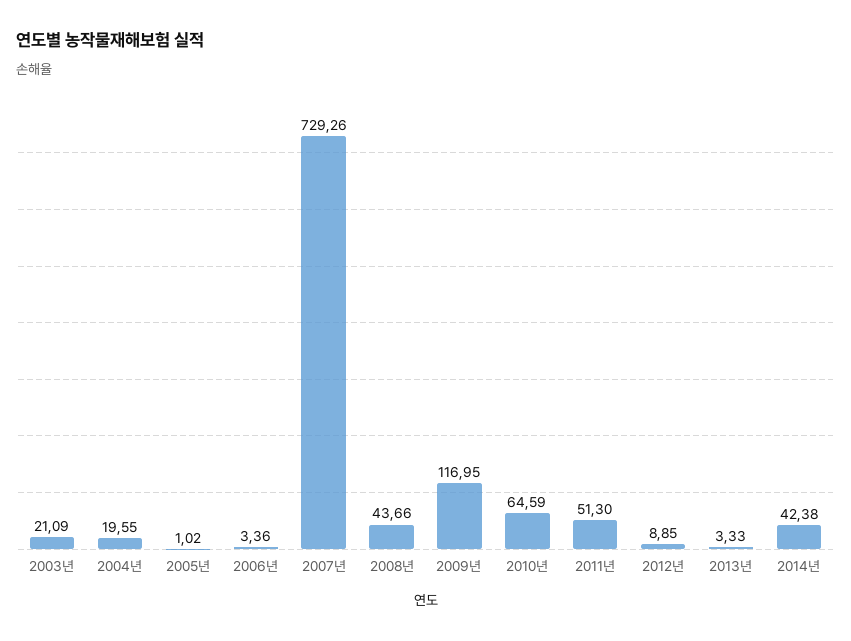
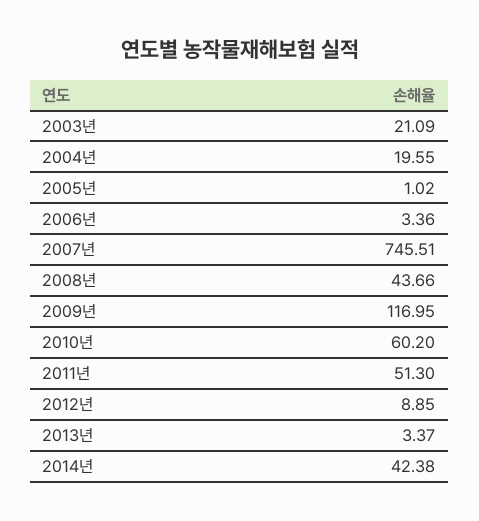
2007년: 729.26 -> 745.51
2010년: 64.59 -> 60.2
2013년: 3.33 -> 3.37

